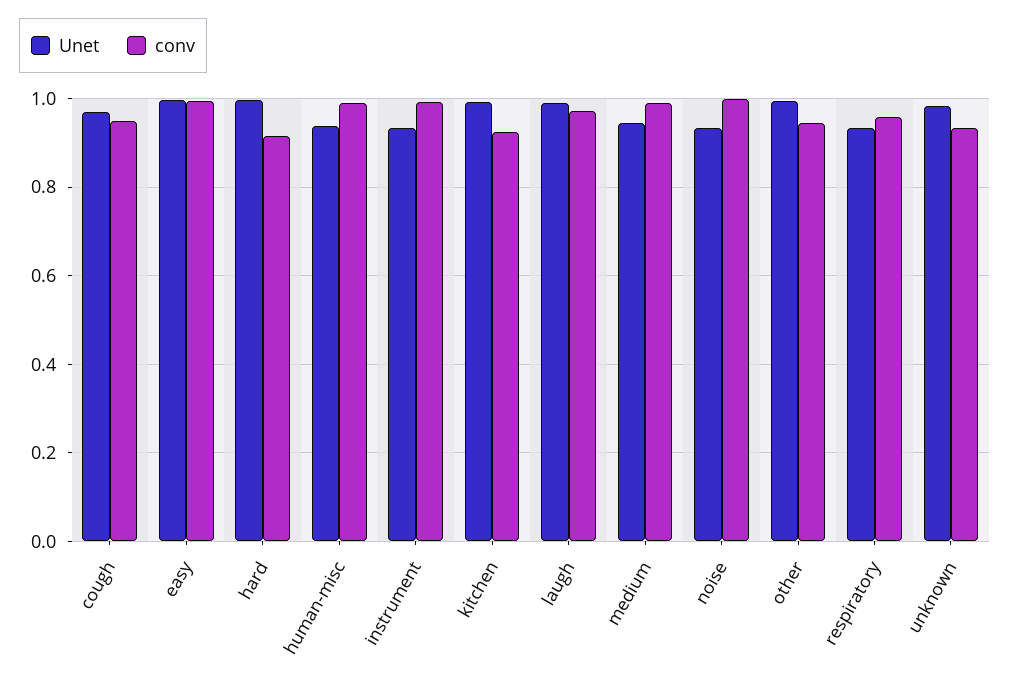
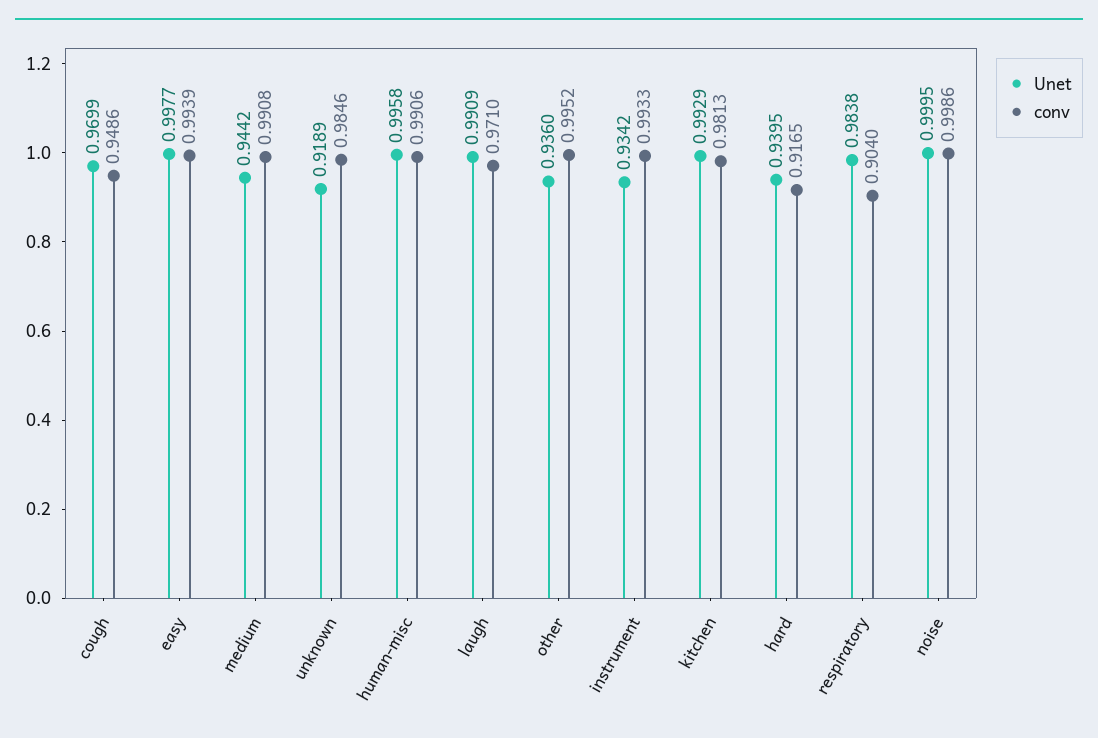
Unet, hard: 1 -> 0.9395
Unet, human-misc: 0.94 -> 0.9958
conv, kitchen: 0.92 -> 0.9813
Unet, noise: 0.94 -> 0.9995
Unet, other: 1 -> 0.936
conv, other: 0.94 -> 0.9952
Unet, respiratory: 0.94 -> 0.9838
conv, respiratory: 0.96 -> 0.904
Unet, unknown: 0.98 -> 0.9189
conv, unknown: 0.94 -> 0.9846

